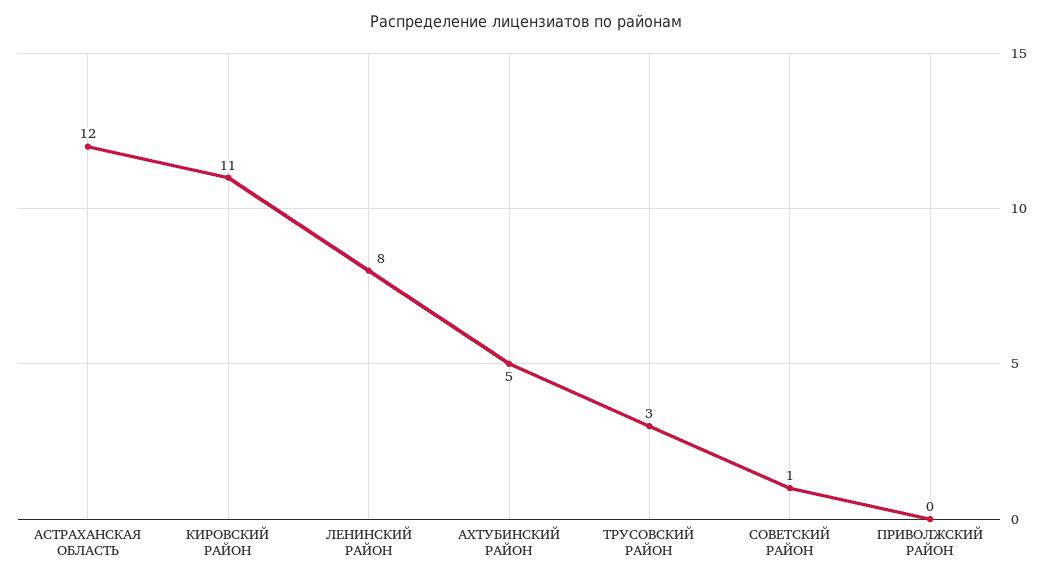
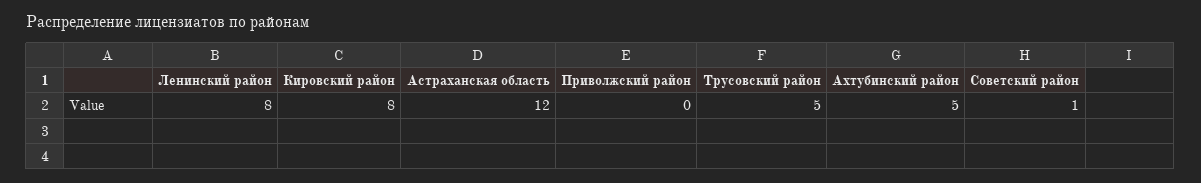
КИРОВСКИЙ РАЙОН: 11 -> 8
ТРУСОВСКИЙ РАЙОН: 3 -> 5

